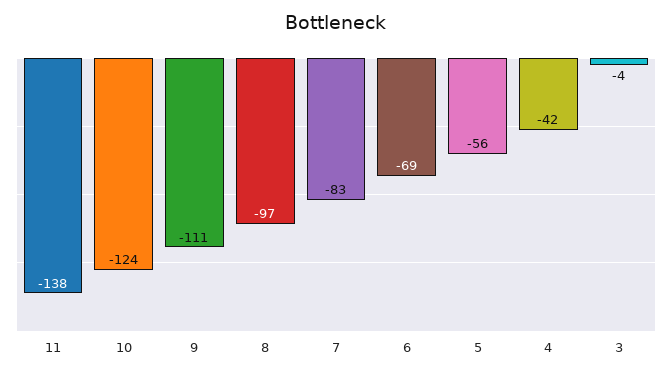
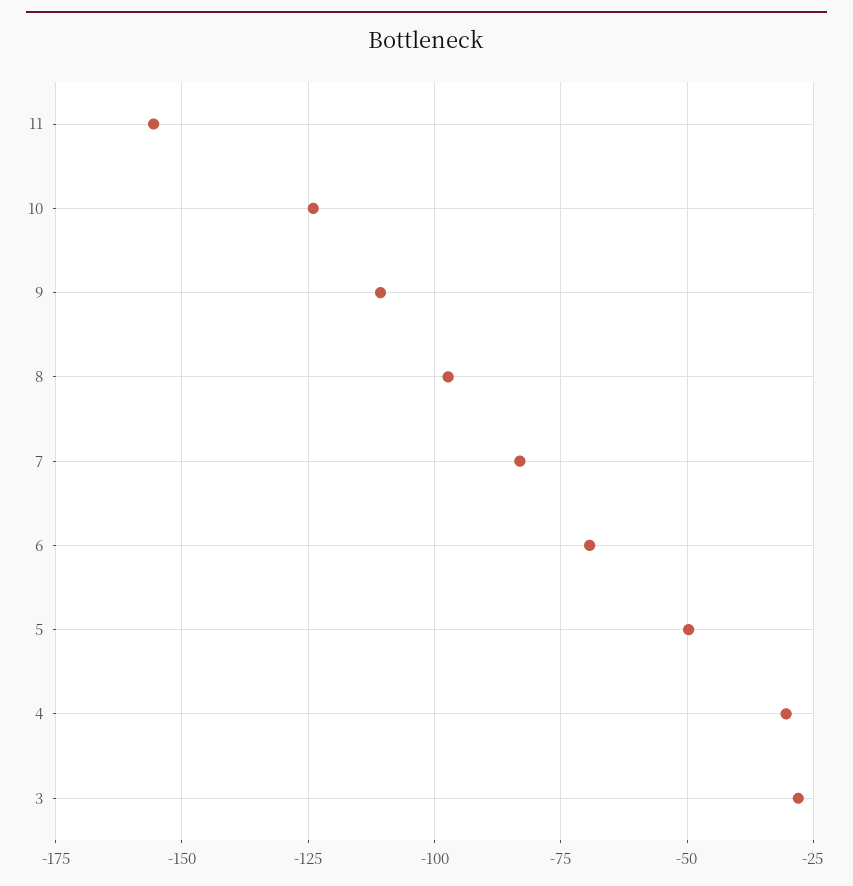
11: -138 -> -155
5: -56 -> -50
4: -42 -> -30
3: -4 -> -27.5

